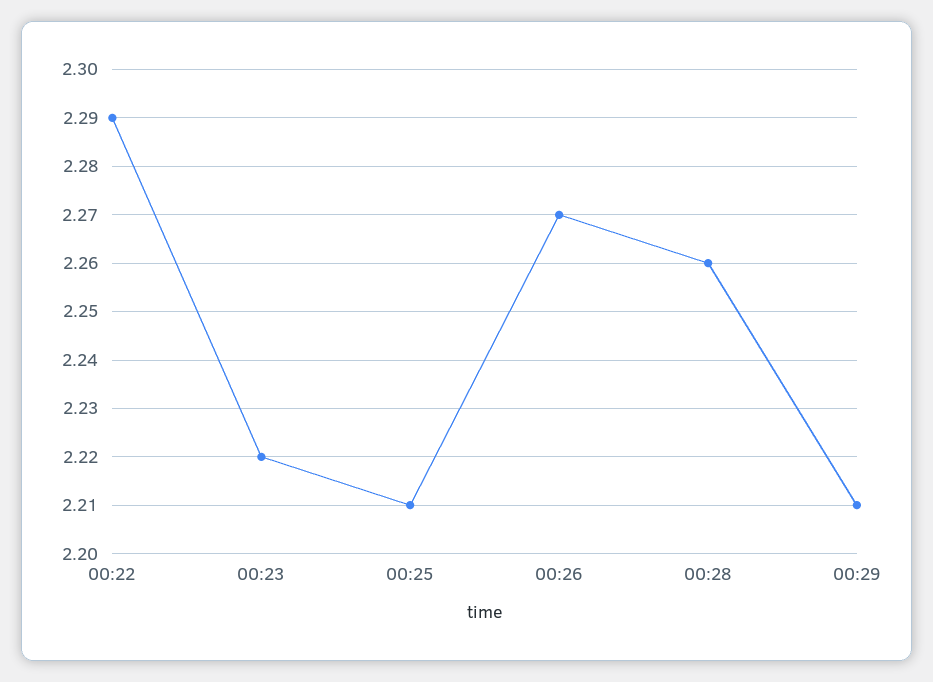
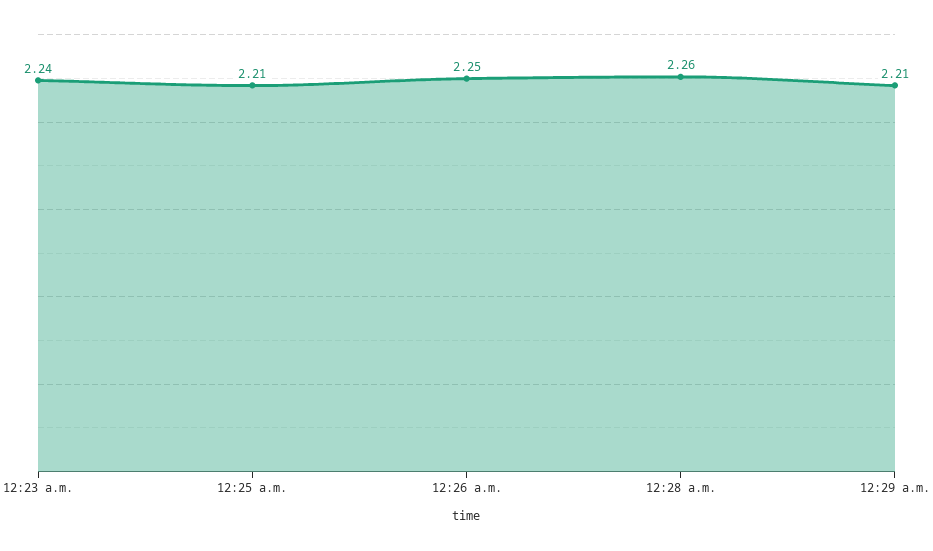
00:22: 2.29 -> none
00:23: 2.22 -> 2.24
00:26: 2.27 -> 2.25

